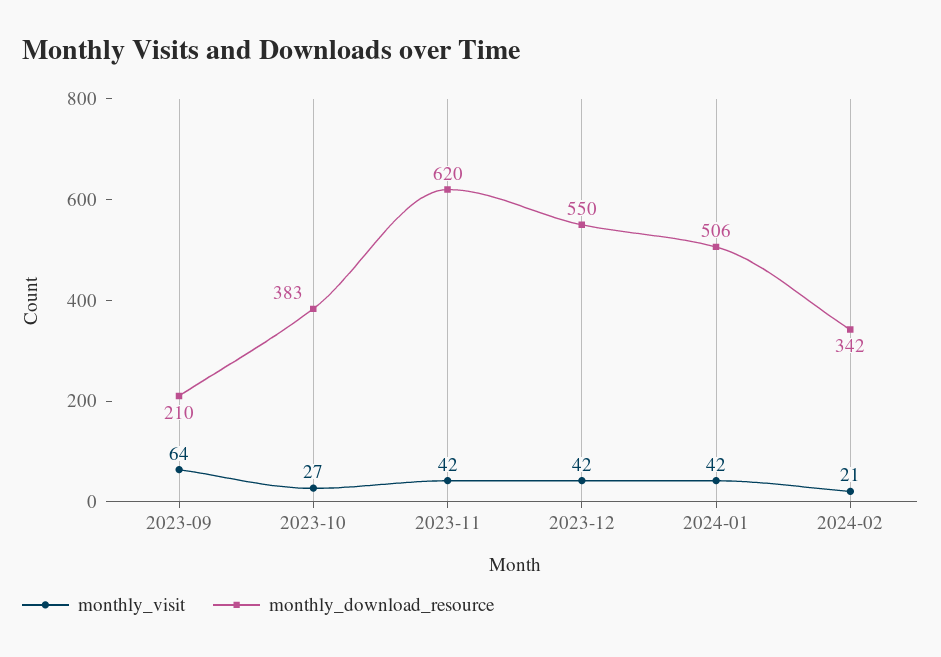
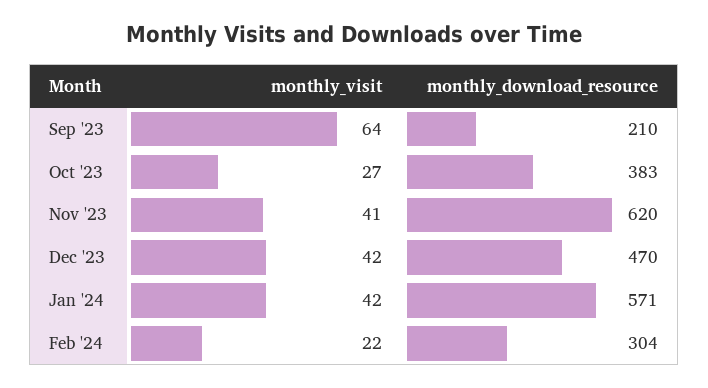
monthly_visit, 2023-11: 42 -> 41
monthly_download_resource, 2023-12: 550 -> 470
monthly_download_resource, 2024-01: 506 -> 571
monthly_visit, 2024-02: 21 -> 22
monthly_download_resource, 2024-02: 342 -> 304

